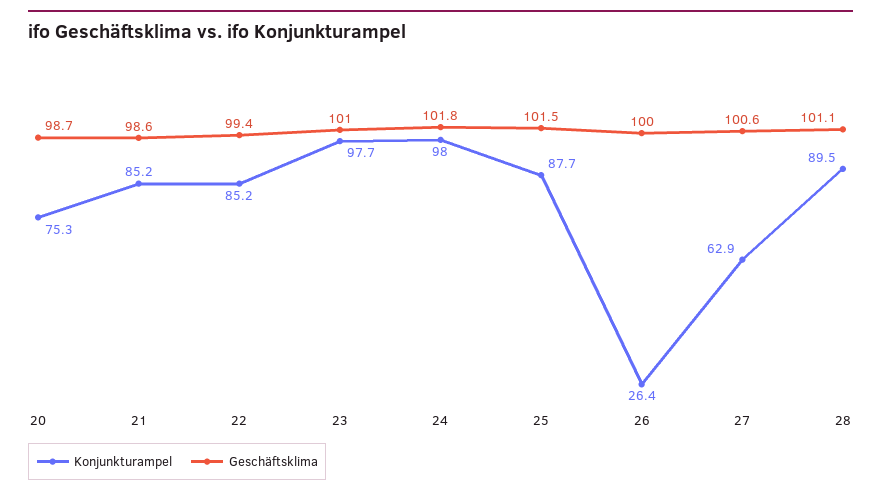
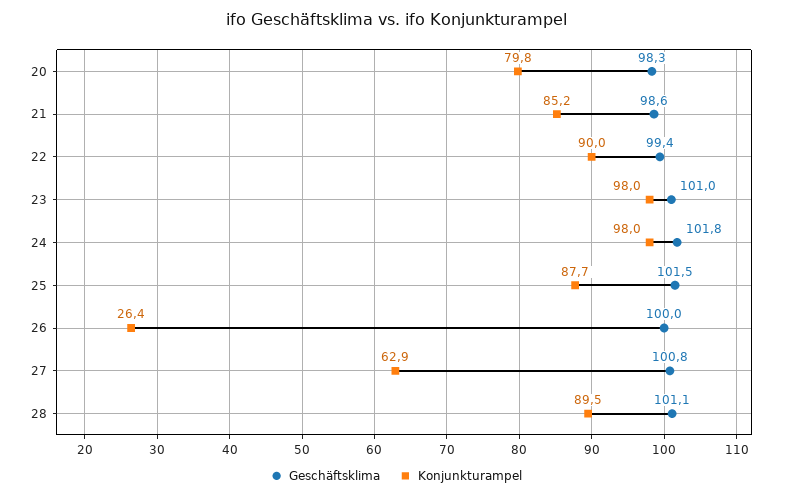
Konjunkturampel, 20: 75.3 -> 79.8
Geschäftsklima, 20: 98.7 -> 98.3
Konjunkturampel, 22: 85.2 -> 90
Konjunkturampel, 23: 97.7 -> 98
Geschäftsklima, 27: 100.6 -> 100.8

